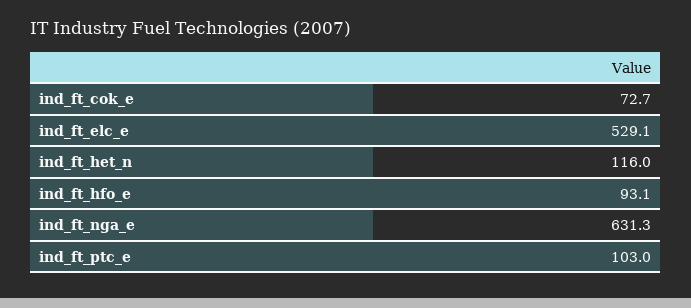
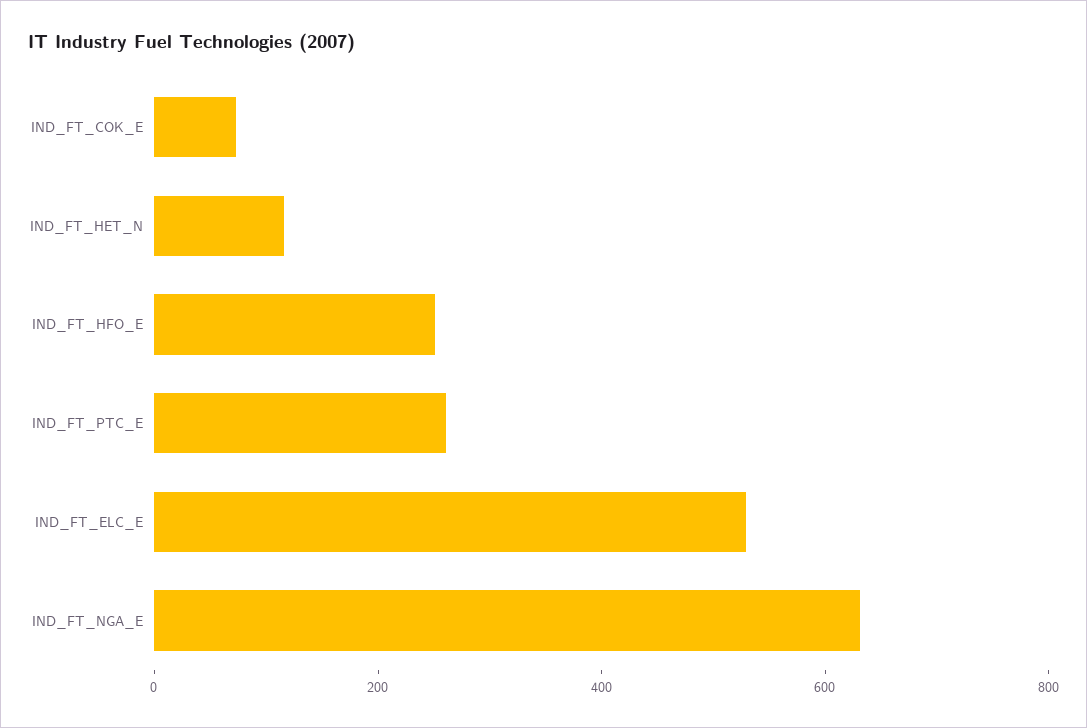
ind_ft_hfo_e: 93.1 -> 250
ind_ft_ptc_e: 103 -> 250

